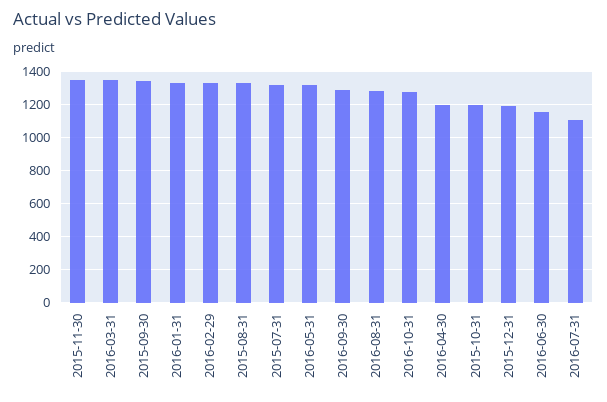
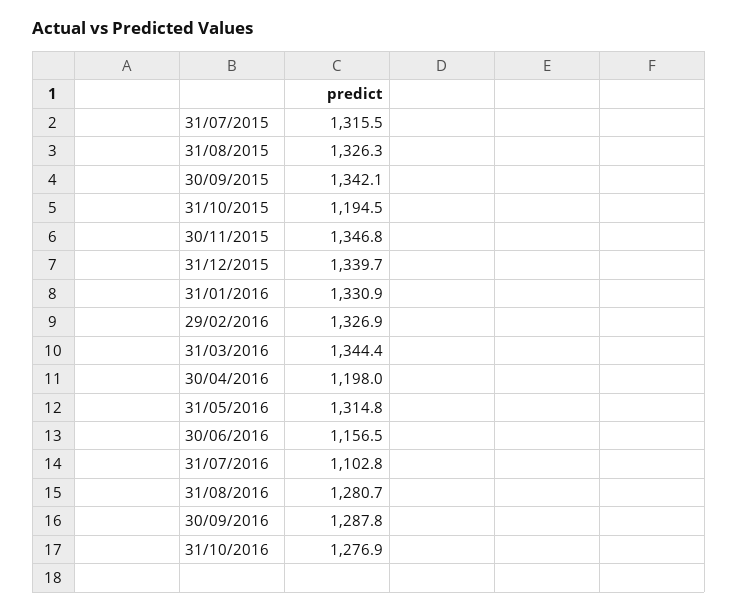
2015-12-31: 1200 -> 1339.7

